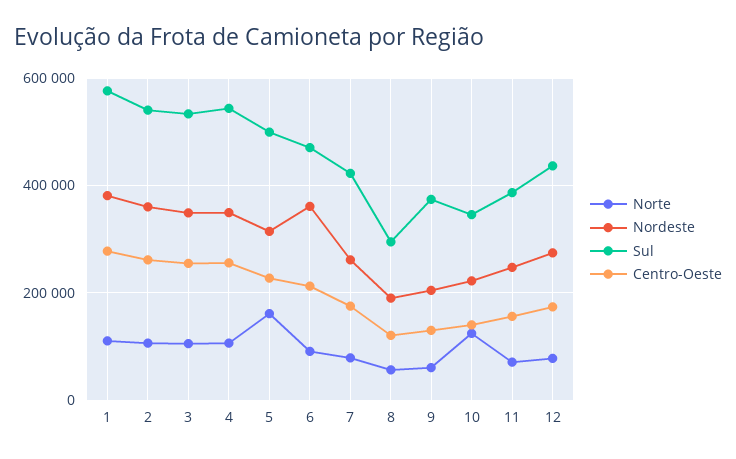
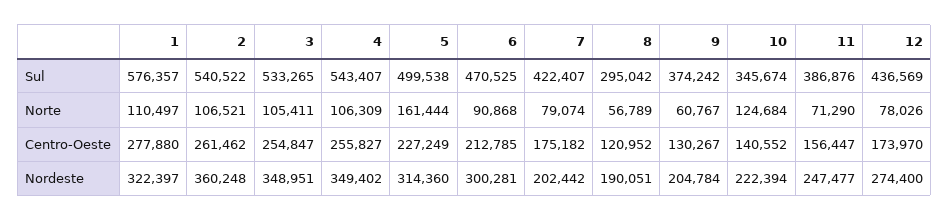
Nordeste, 1: 380000 -> 322397
Nordeste, 6: 360000 -> 300281
Nordeste, 7: 260000 -> 202442

